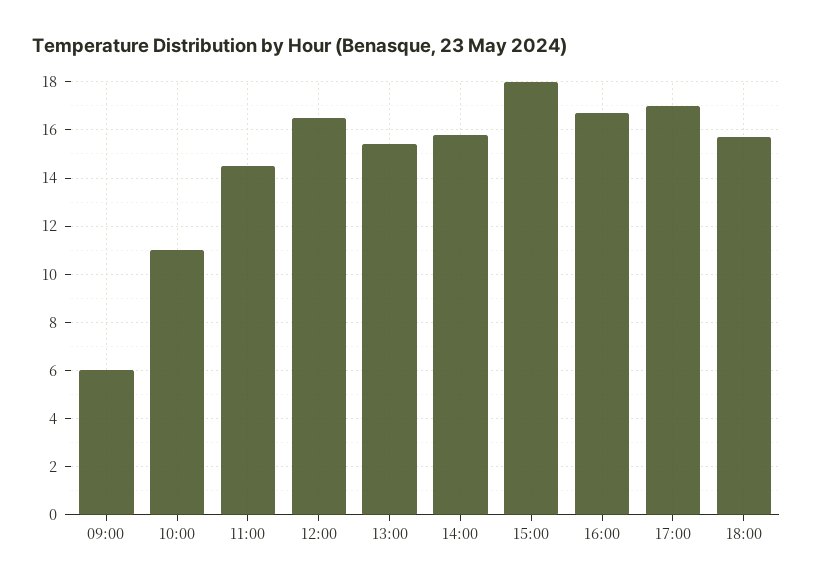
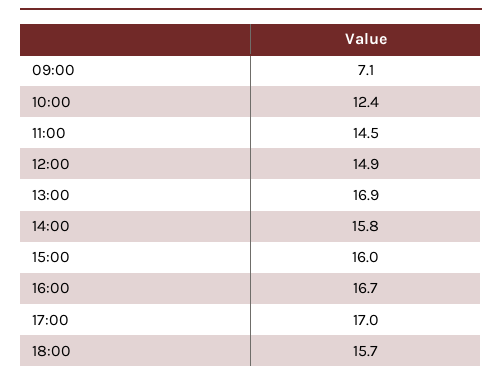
09:00: 6 -> 7.1
10:00: 11 -> 12.4
12:00: 16.5 -> 14.9
13:00: 15.5 -> 16.9
15:00: 18 -> 16

